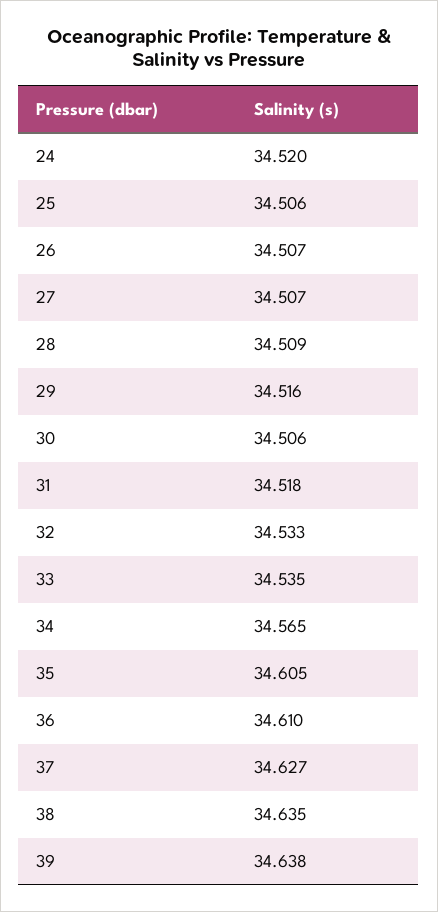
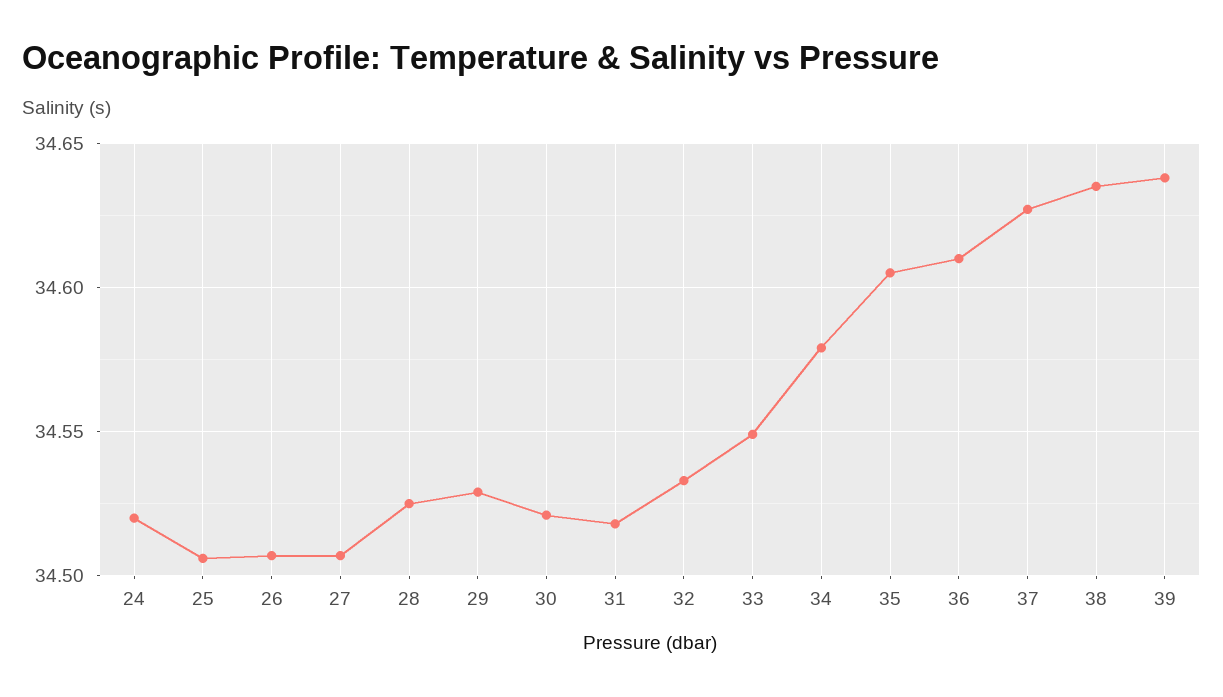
28: 34.509 -> 34.525
29: 34.516 -> 34.53
30: 34.506 -> 34.52
33: 34.535 -> 34.55
34: 34.565 -> 34.58

